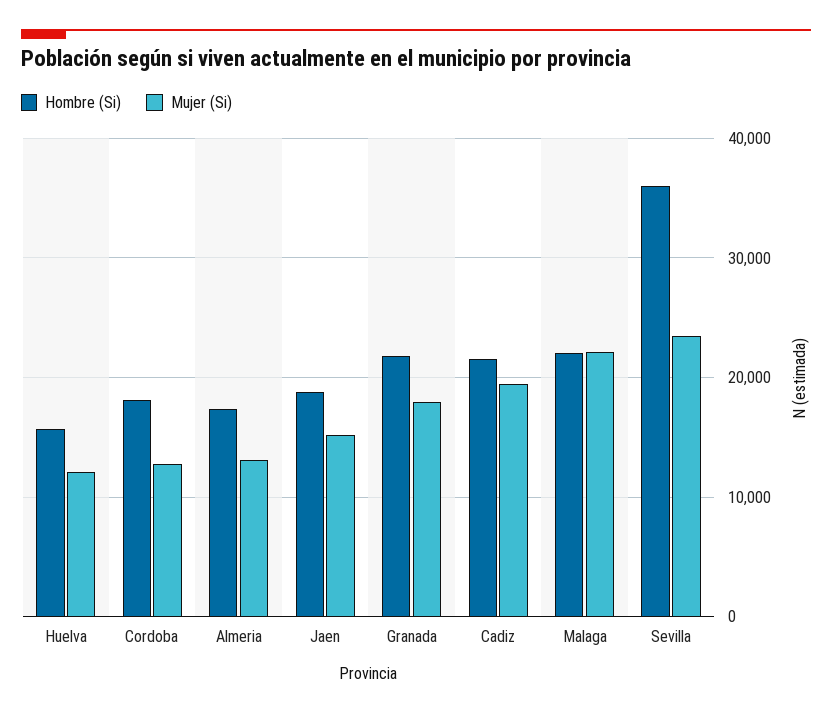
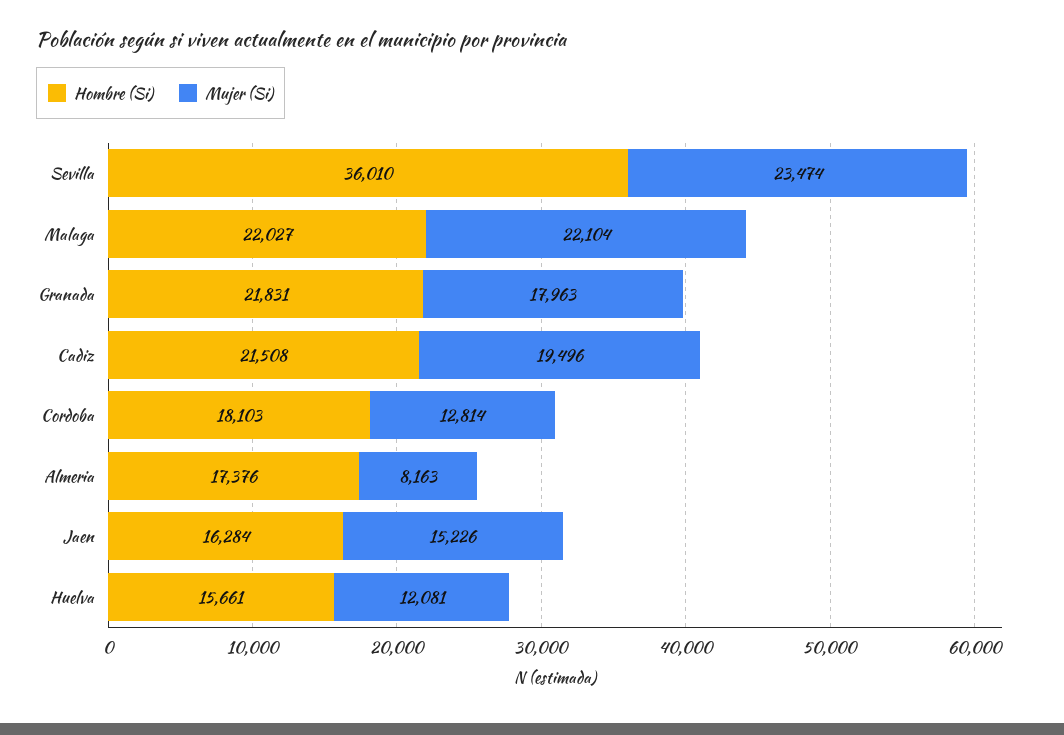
Mujer (Si), Almeria: 13000 -> 8163
Hombre (Si), Jaen: 19000 -> 16284

